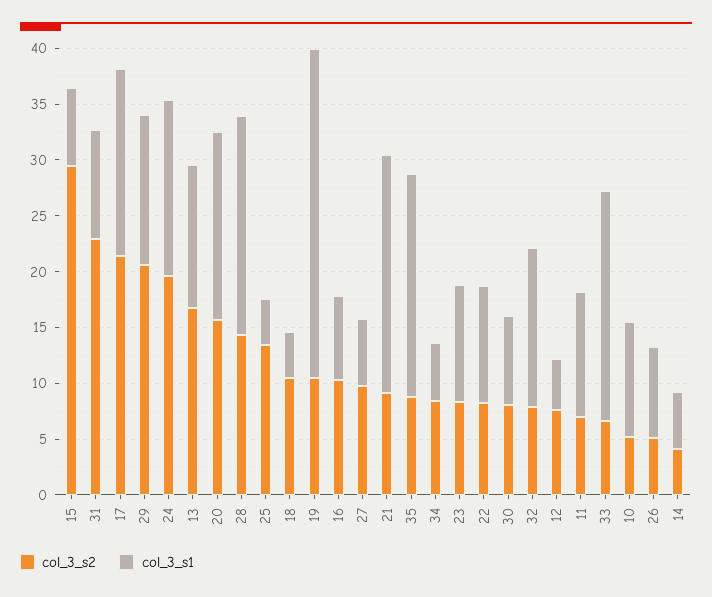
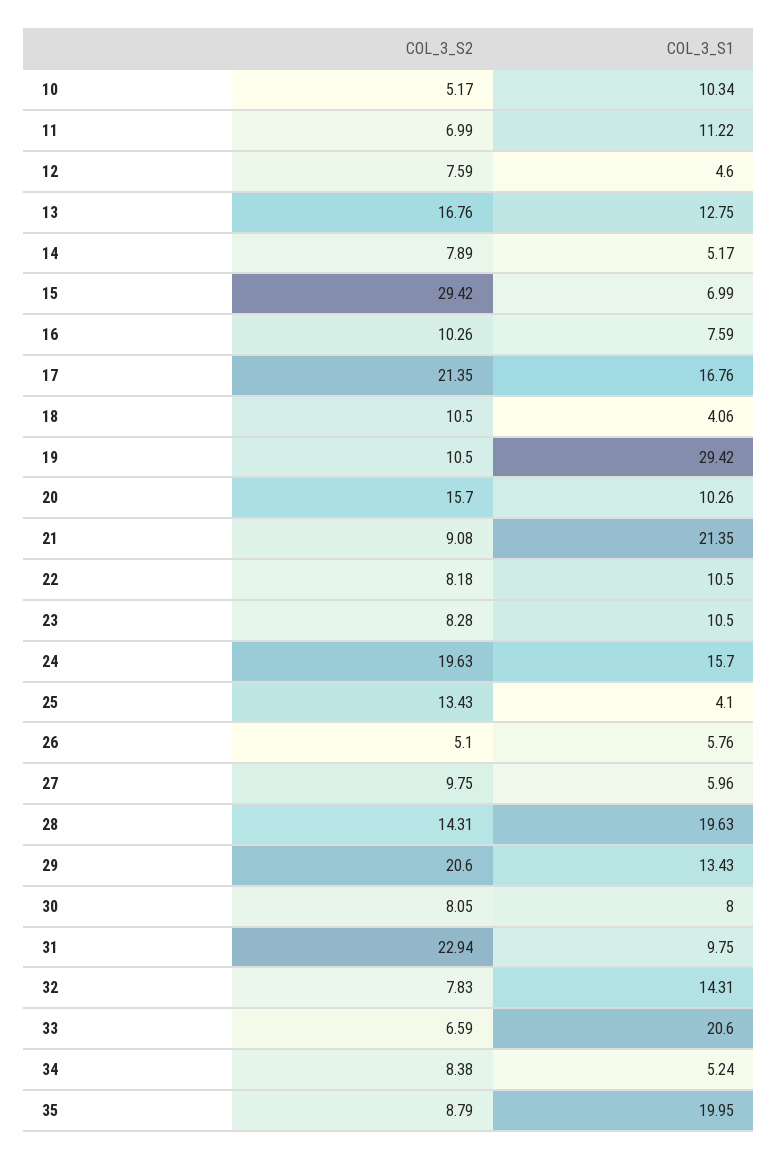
col_3_s1, 20: 17 -> 10.26
col_3_s1, 26: 8 -> 5.76
col_3_s2, 14: 4 -> 7.89

